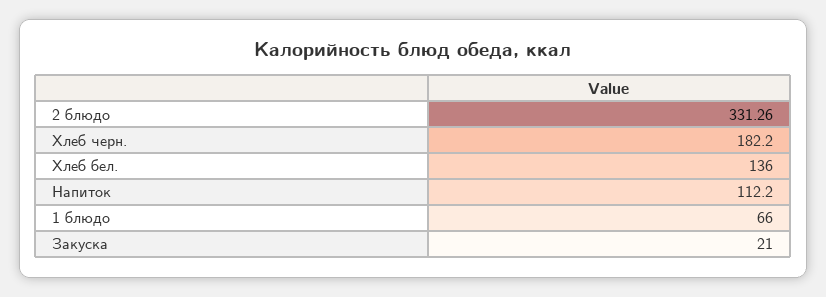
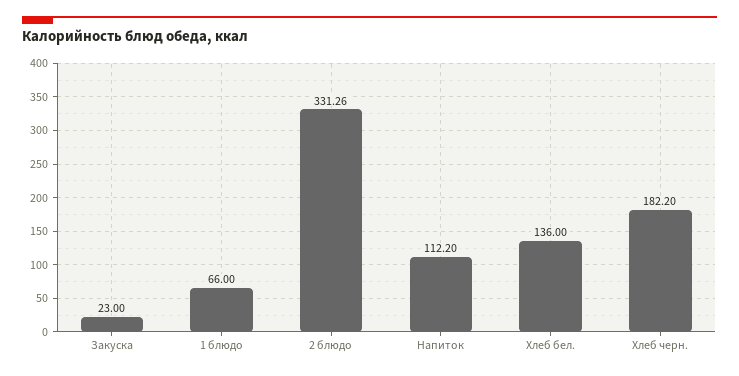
Закуска: 21 -> 23

